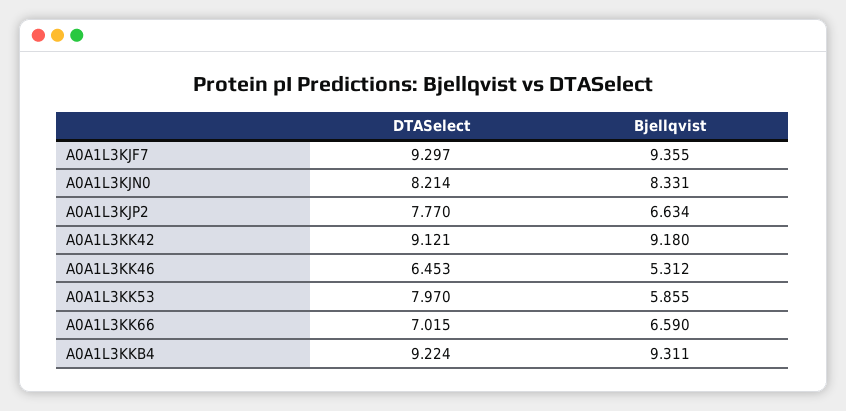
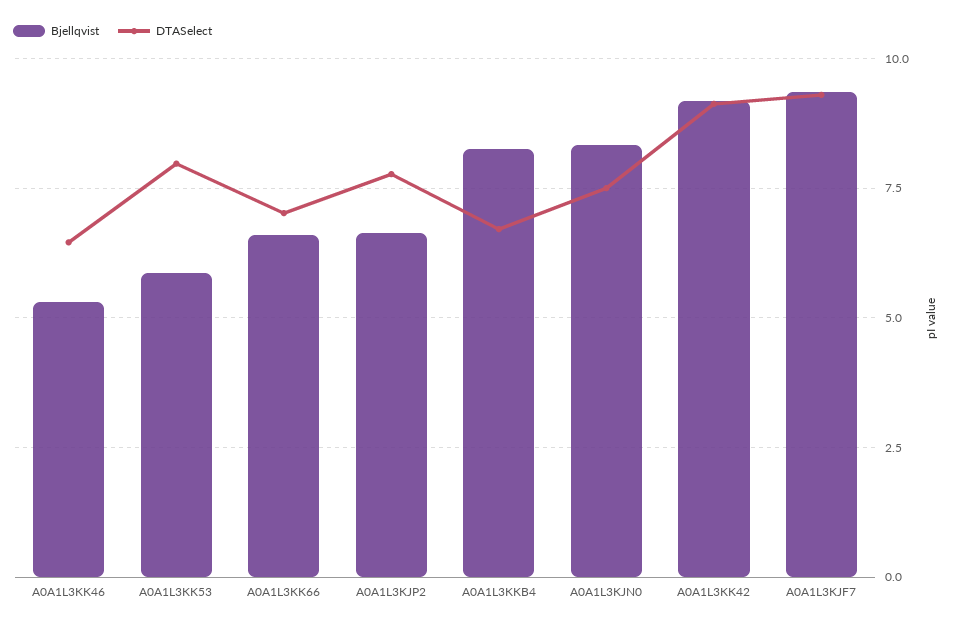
DTASelect, A0A1L3KJN0: 8.214 -> 7.5
DTASelect, A0A1L3KKB4: 9.224 -> 6.75
Bjellqvist, A0A1L3KKB4: 9.311 -> 8.25

